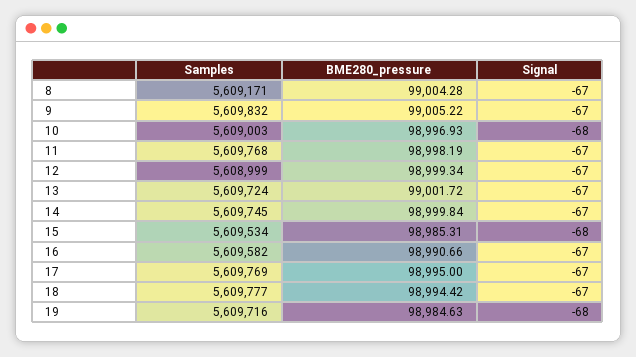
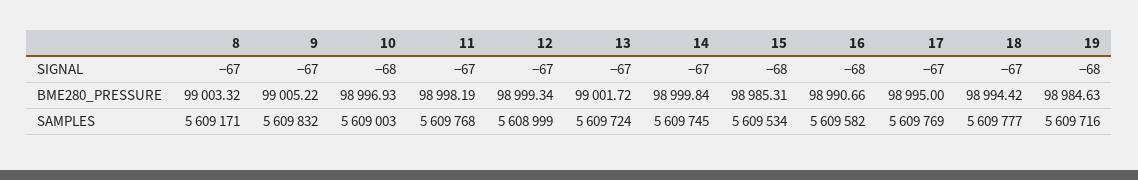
BME280_pressure, 8: 99004.28 -> 99003.32
Signal, 16: -67 -> -68

